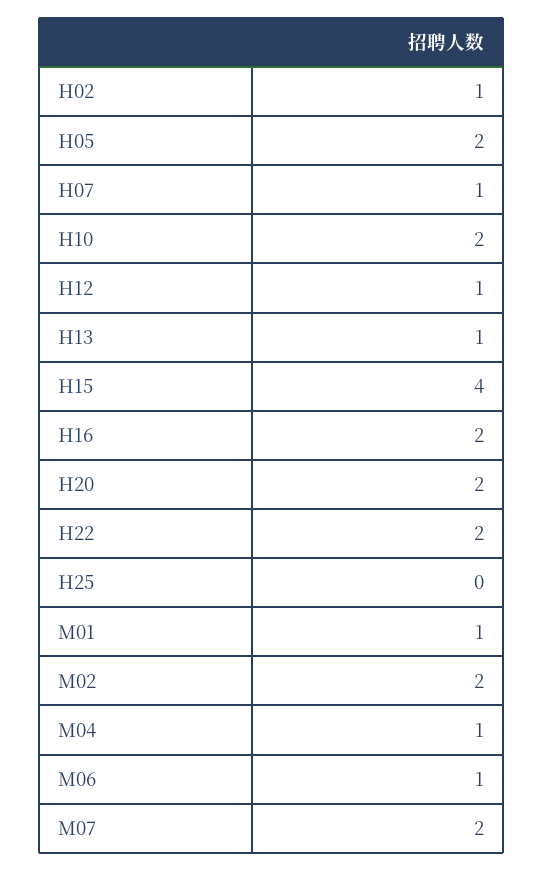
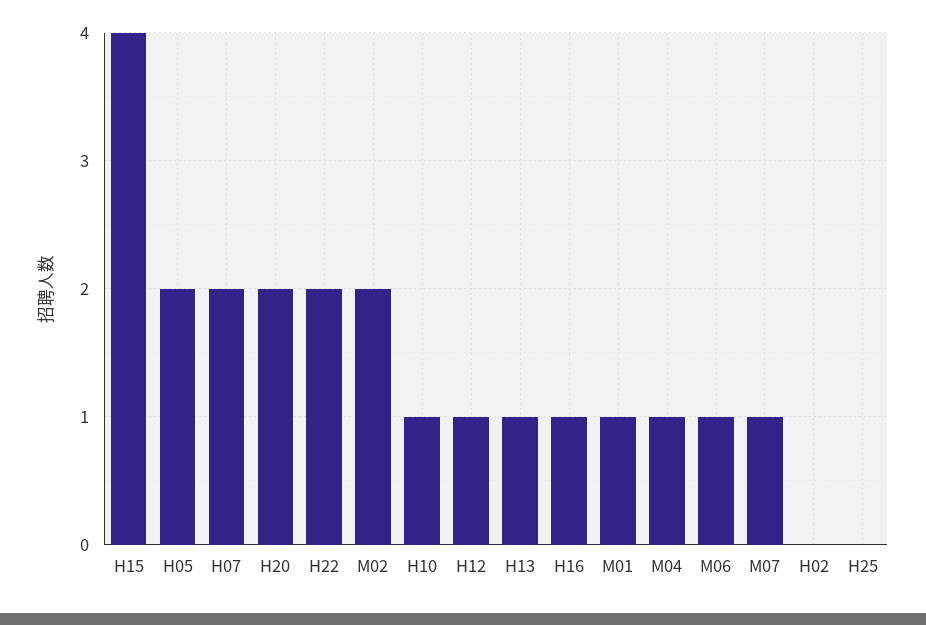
H02: 1 -> 0
H07: 1 -> 2
H10: 2 -> 1
H16: 2 -> 1
M07: 2 -> 1

